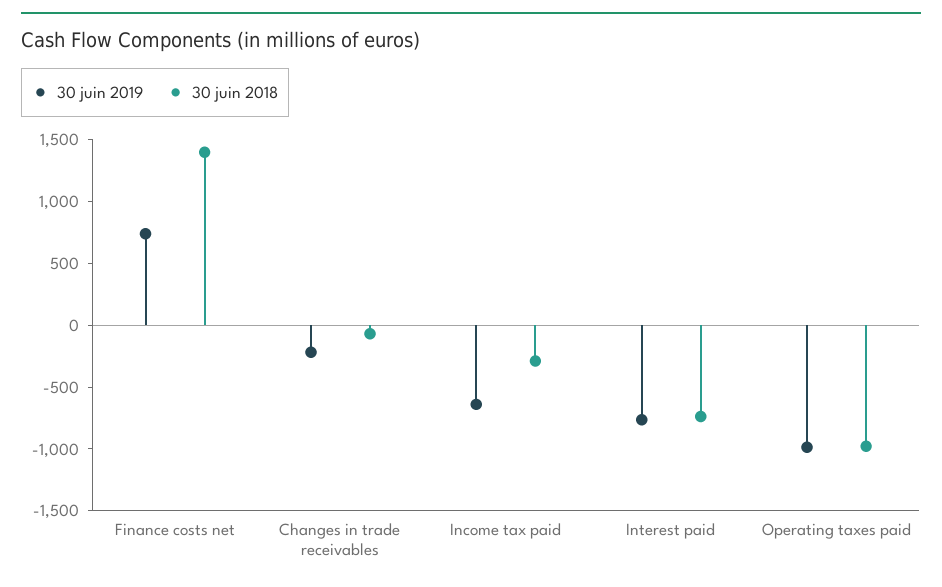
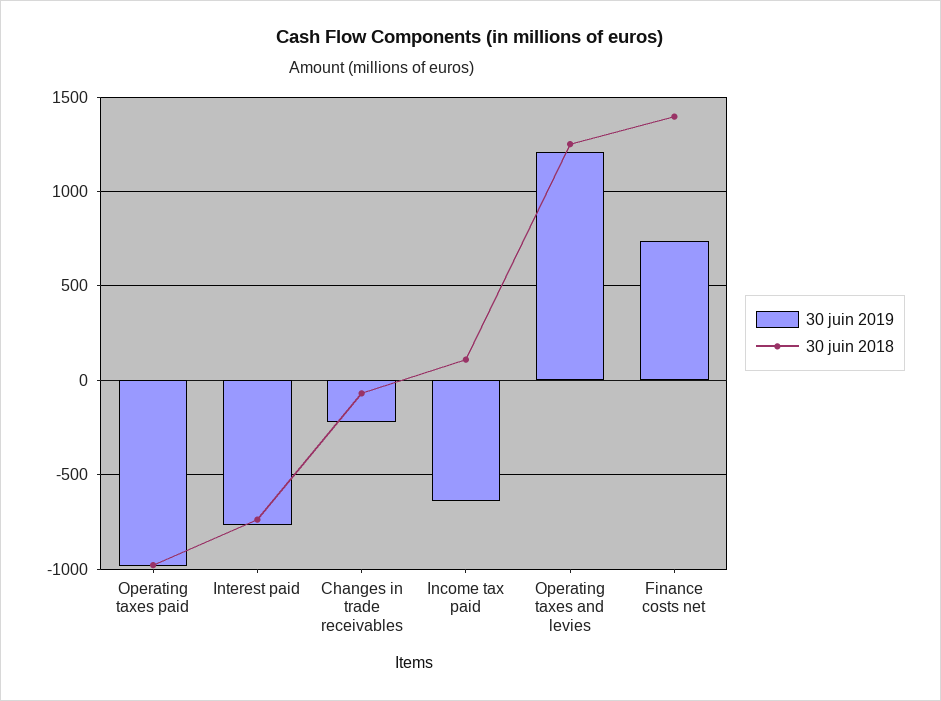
30 juin 2018, Income tax paid: -300 -> 100
30 juin 2019, Operating taxes and levies: none -> 1200
30 juin 2018, Operating taxes and levies: none -> 1250

